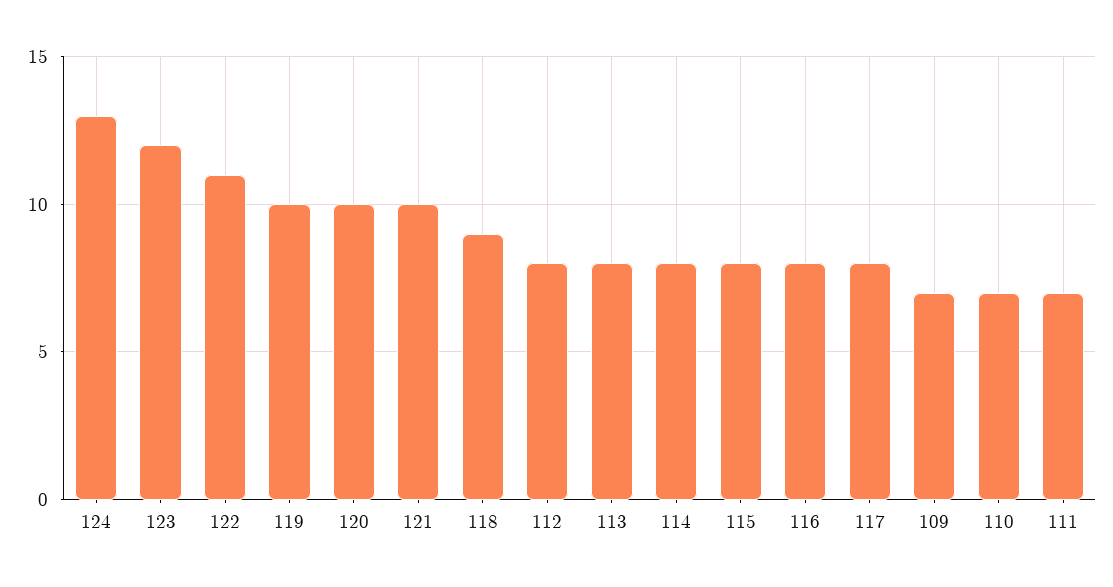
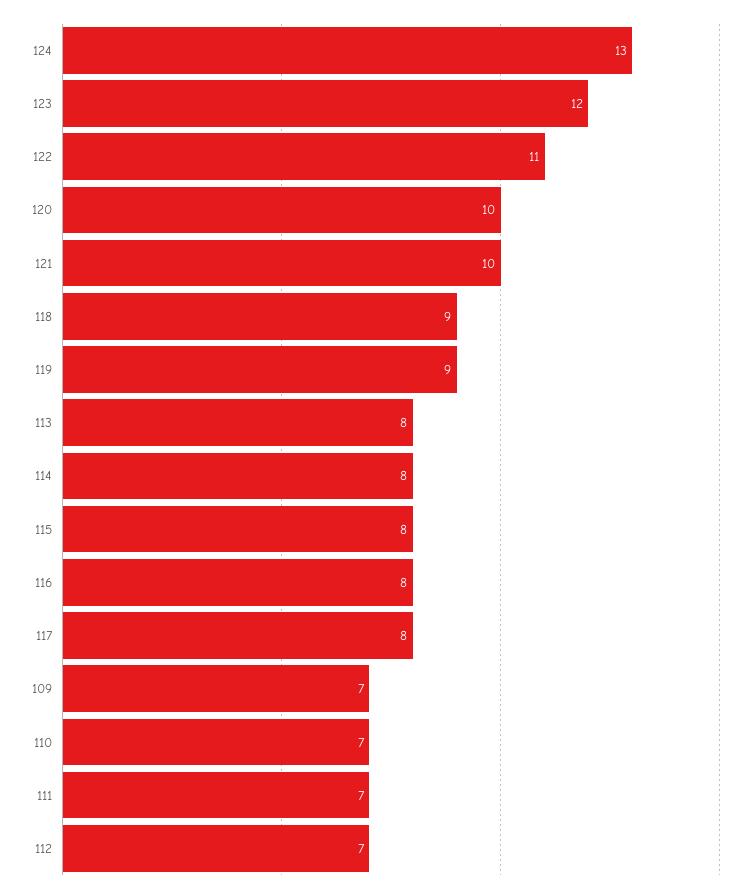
119: 10 -> 9
112: 8 -> 7

